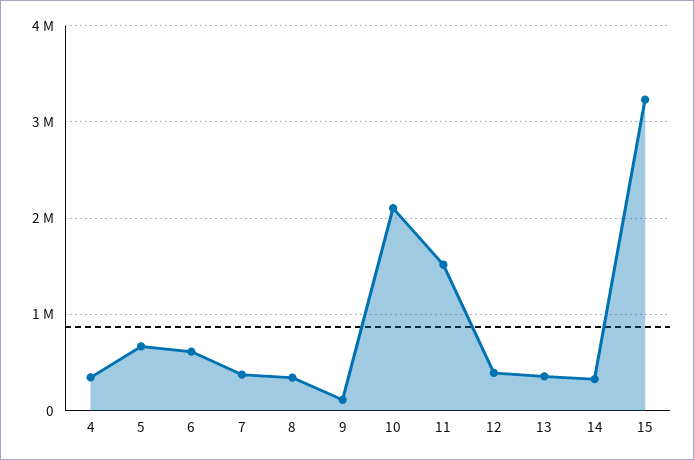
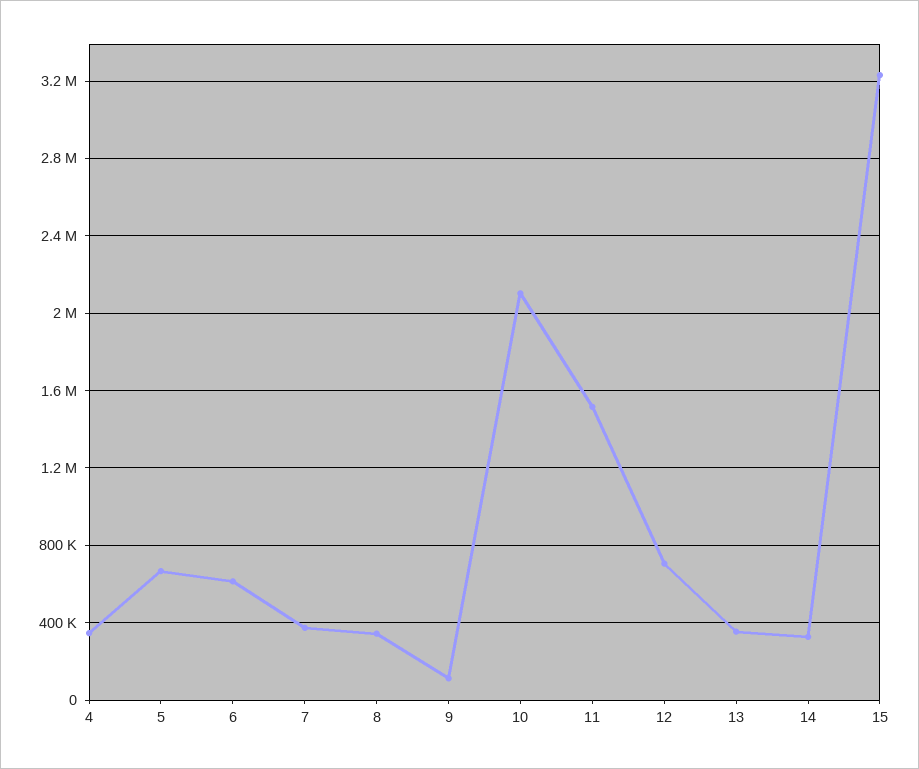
12: 400000 -> 700000

